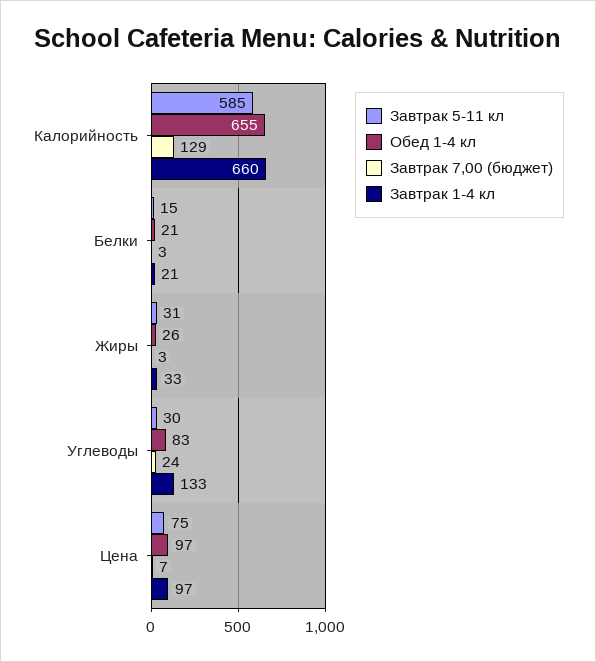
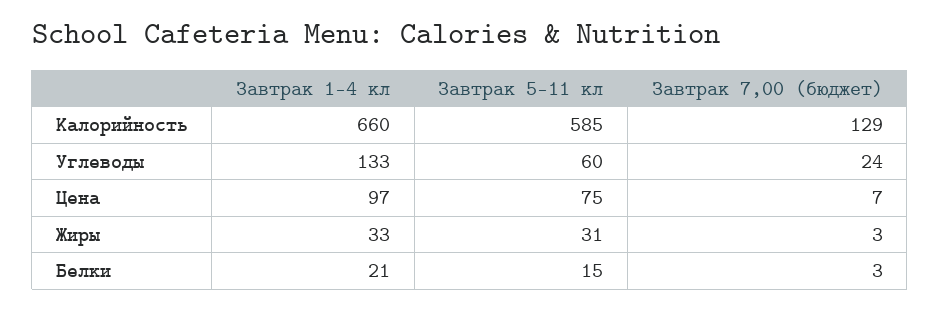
Обед 1-4 кл, Калорийность: 655 -> none
Обед 1-4 кл, Белки: 21 -> none
Обед 1-4 кл, Жиры: 26 -> none
Завтрак 5-11 кл, Углеводы: 30 -> 60
Обед 1-4 кл, Углеводы: 83 -> none
Обед 1-4 кл, Цена: 97 -> none

